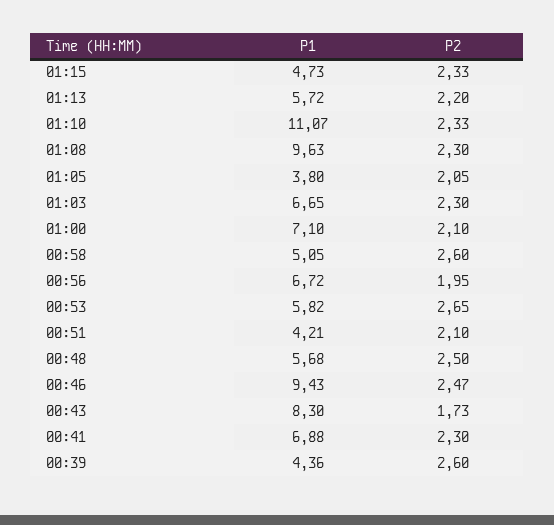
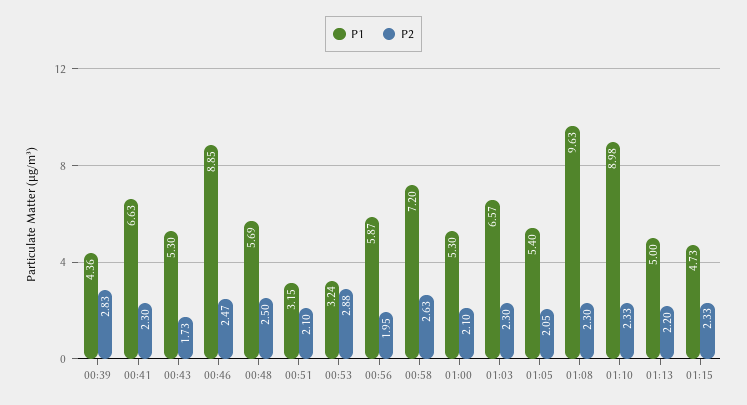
P1, 01:13: 5.72 -> 5
P1, 01:10: 11.07 -> 8.98
P1, 01:05: 3.8 -> 5.4
P1, 01:03: 6.65 -> 6.57
P1, 01:00: 7.1 -> 5.3
P1, 00:58: 5.05 -> 7.2
P2, 00:58: 2.6 -> 2.63
P1, 00:56: 6.72 -> 5.87
P1, 00:53: 5.82 -> 3.24
P2, 00:53: 2.65 -> 2.88
P1, 00:51: 4.21 -> 3.15
P1, 00:48: 5.68 -> 5.69
P1, 00:46: 9.43 -> 8.85
P1, 00:43: 8.3 -> 5.3
P1, 00:41: 6.88 -> 6.63
P2, 00:39: 2.6 -> 2.83

